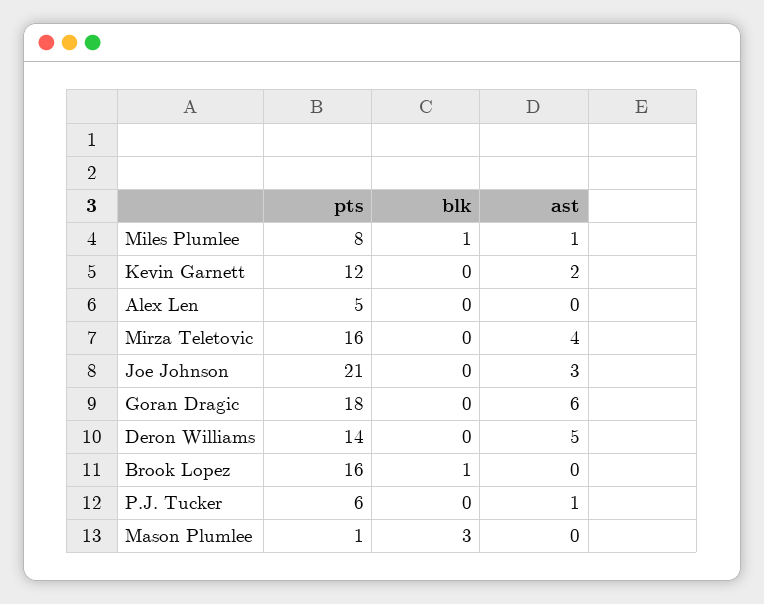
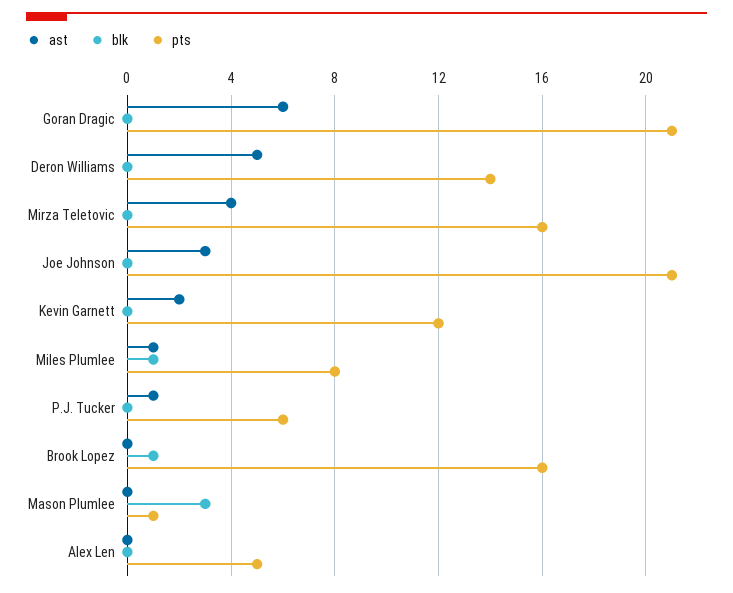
pts, Goran Dragic: 18 -> 21

